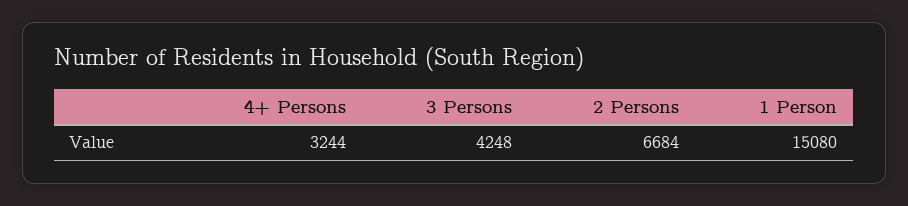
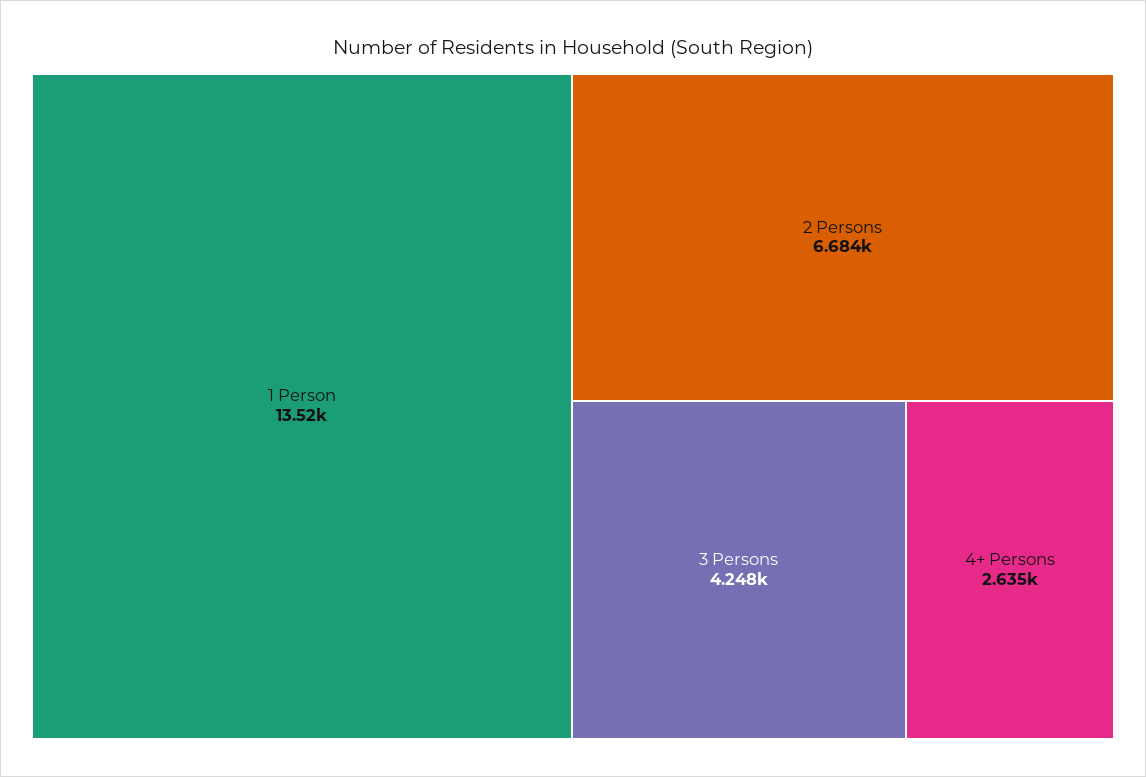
4+ Persons: 3244 -> 2635
1 Person: 15080 -> 13520

